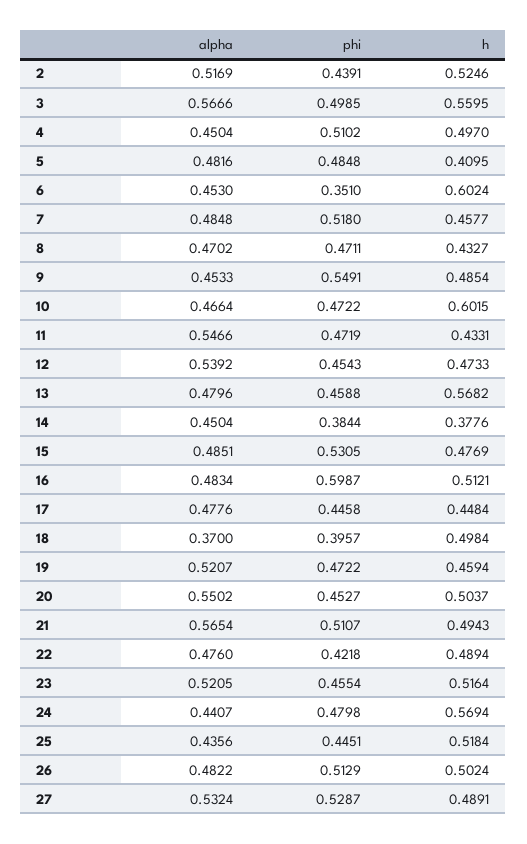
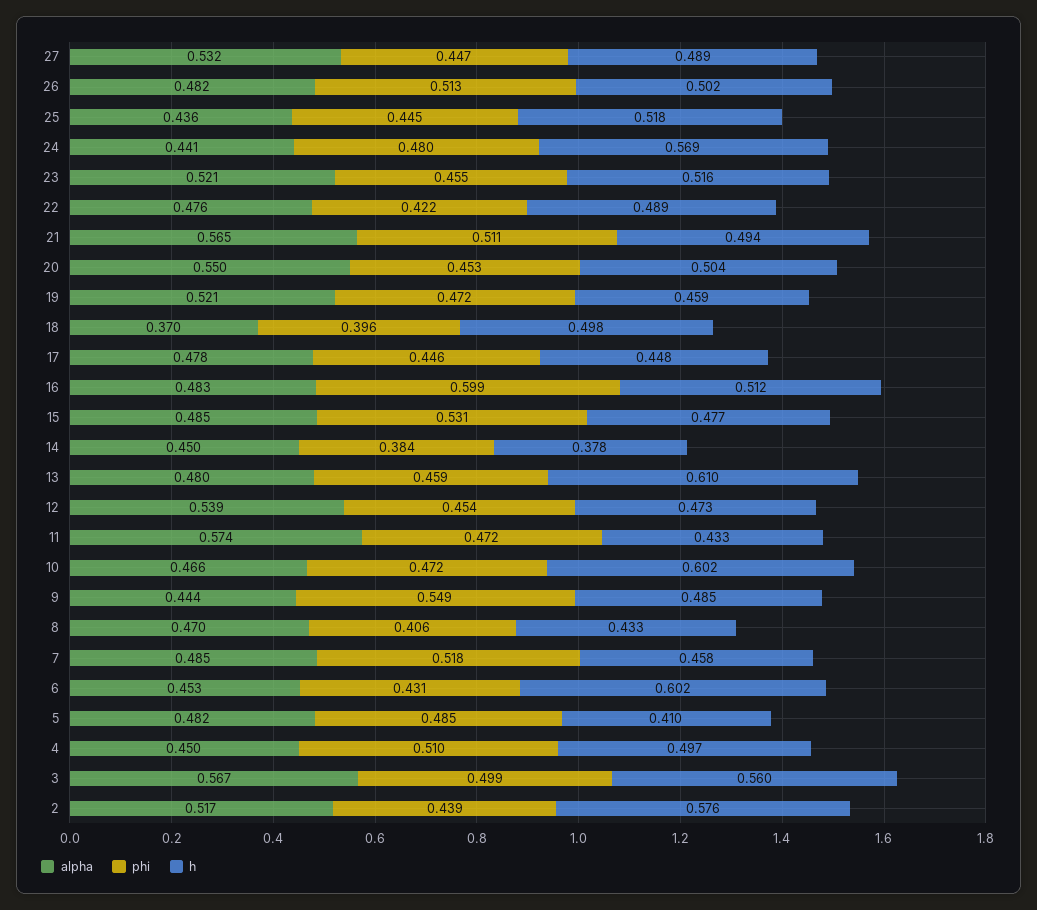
h, 2: 0.5246 -> 0.576
phi, 6: 0.351 -> 0.431
phi, 8: 0.4711 -> 0.406
alpha, 9: 0.4533 -> 0.444
alpha, 11: 0.5466 -> 0.574
h, 13: 0.5682 -> 0.61
phi, 27: 0.5287 -> 0.447

